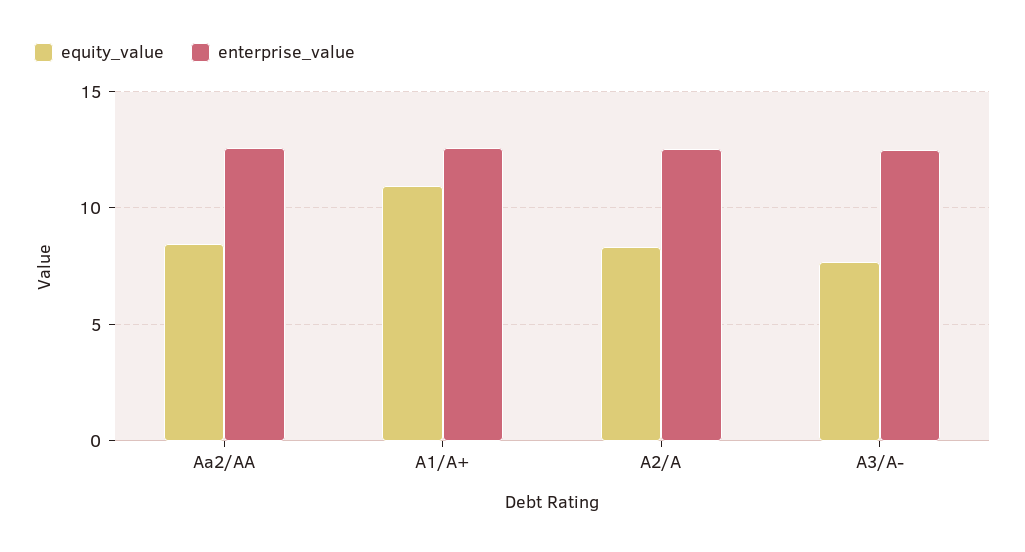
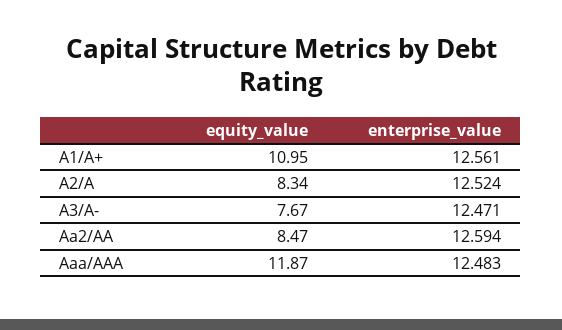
equity_value, Aaa/AAA: none -> 11.87
enterprise_value, Aaa/AAA: none -> 12.483

